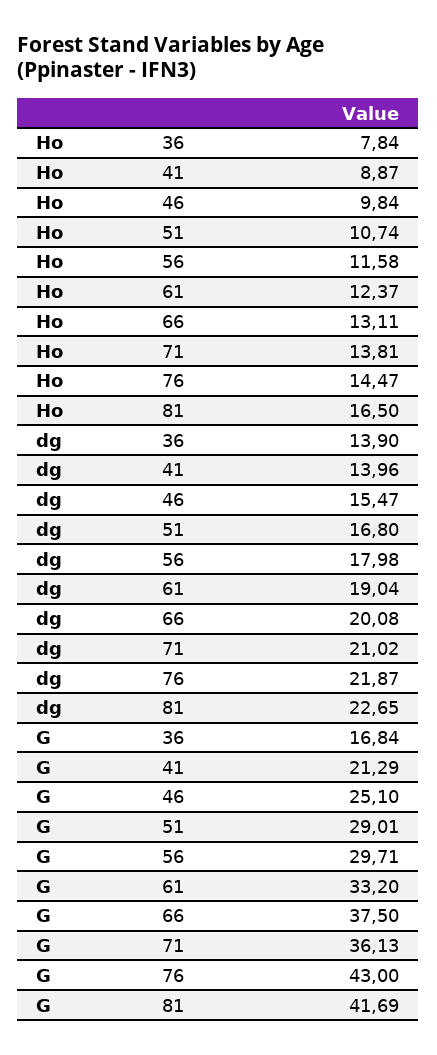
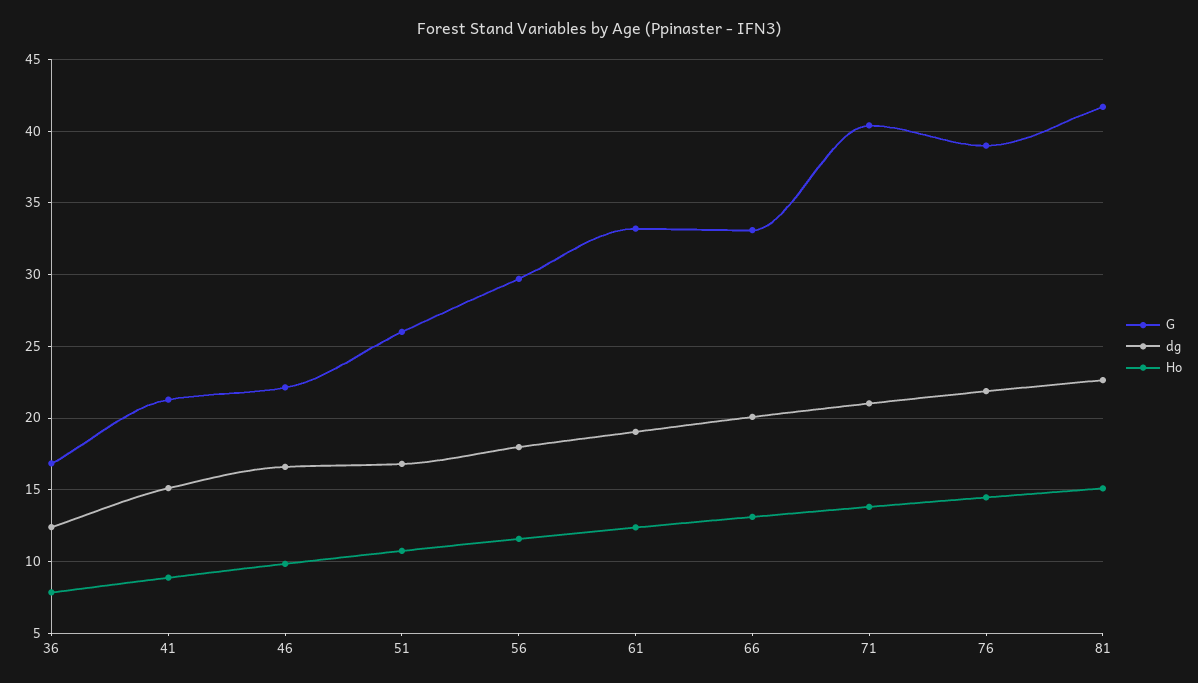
Ho, 81: 16.5 -> 15
dg, 36: 13.9 -> 12.5
dg, 41: 13.96 -> 15
dg, 46: 15.47 -> 16.5
G, 46: 25.1 -> 22
G, 51: 29.01 -> 26
G, 66: 37.5 -> 33
G, 71: 36.13 -> 40.5
G, 76: 43 -> 39

